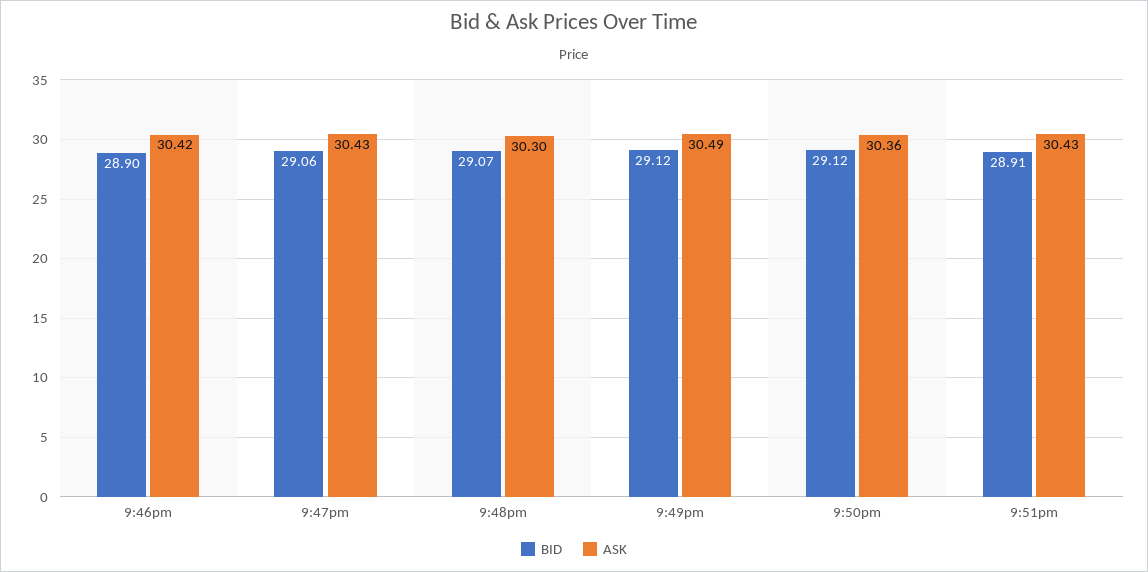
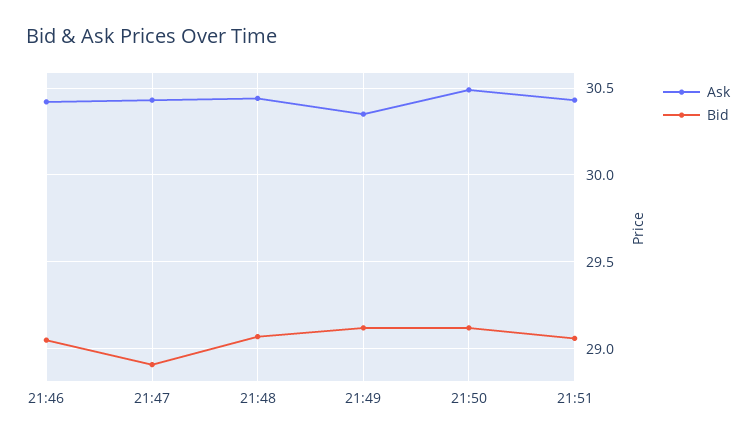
BID, 9:46pm: 28.9 -> 29.05
BID, 9:47pm: 29.06 -> 28.9
ASK, 9:48pm: 30.3 -> 30.45
ASK, 9:49pm: 30.49 -> 30.35
ASK, 9:50pm: 30.36 -> 30.5
BID, 9:51pm: 28.91 -> 29.05

